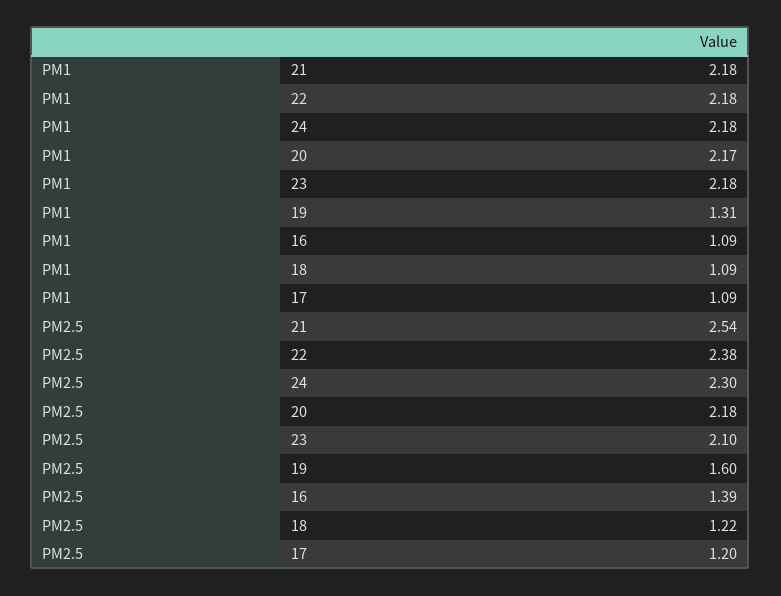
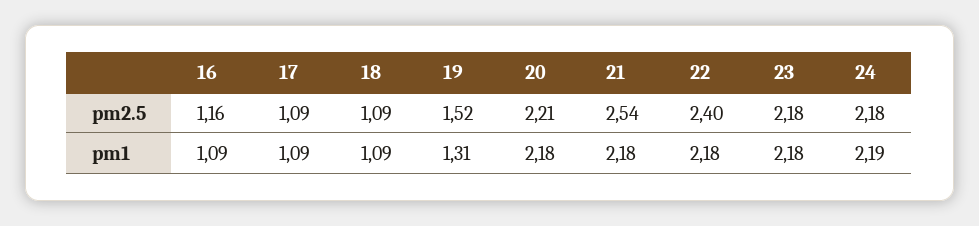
PM1, 24: 2.18 -> 2.19
PM1, 20: 2.17 -> 2.18
PM2.5, 22: 2.38 -> 2.4
PM2.5, 24: 2.3 -> 2.18
PM2.5, 20: 2.18 -> 2.21
PM2.5, 23: 2.1 -> 2.18
PM2.5, 19: 1.6 -> 1.52
PM2.5, 16: 1.39 -> 1.16
PM2.5, 18: 1.22 -> 1.09
PM2.5, 17: 1.2 -> 1.09

